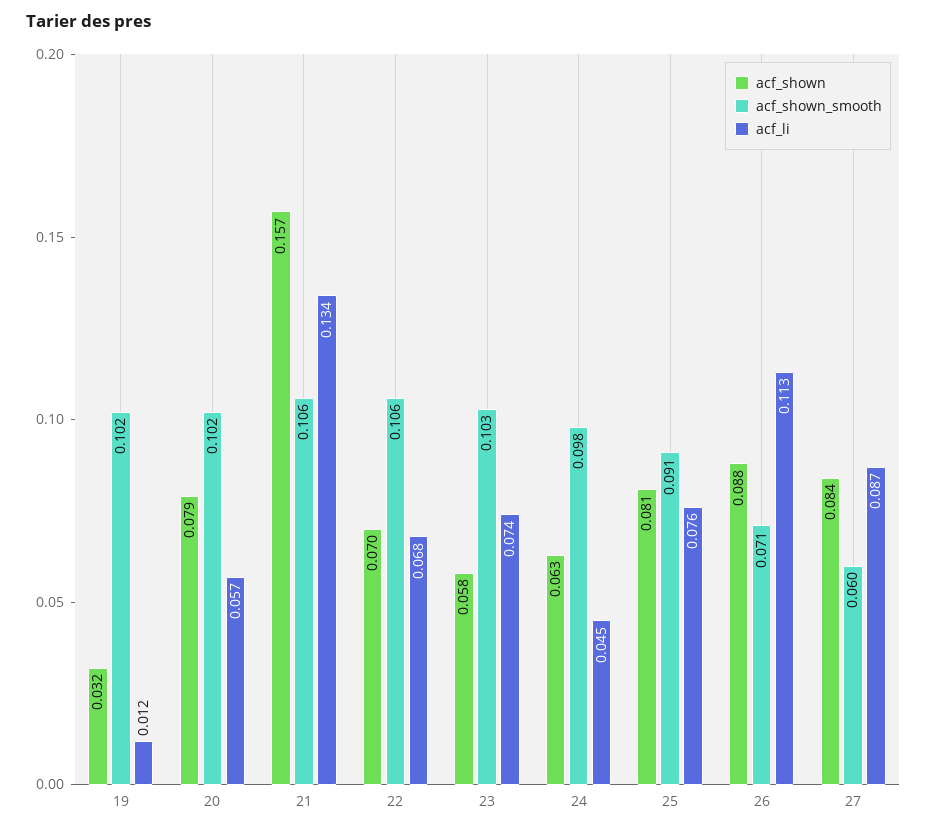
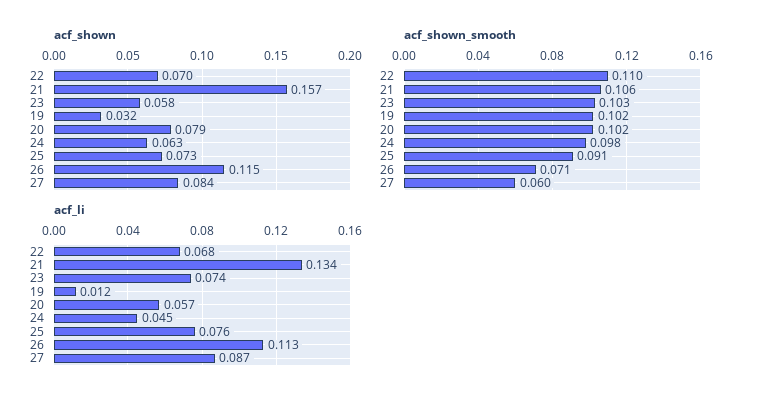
acf_shown_smooth, 22: 0.106 -> 0.11
acf_shown, 25: 0.081 -> 0.073
acf_shown, 26: 0.088 -> 0.115

